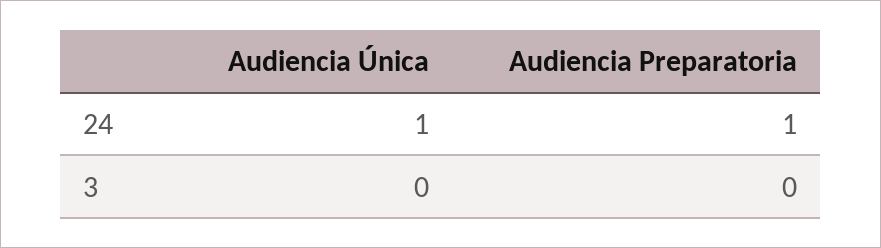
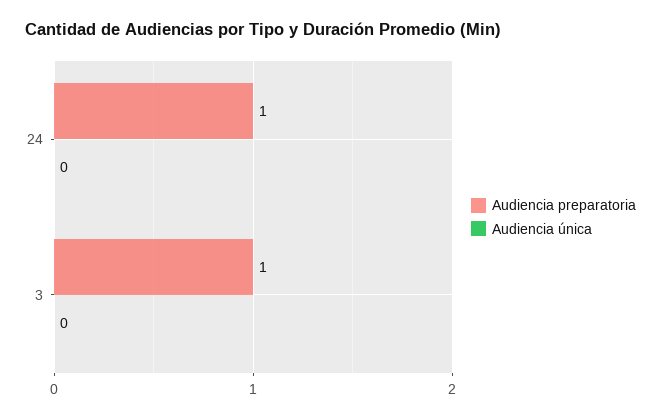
Audiencia Única, 24: 1 -> 0
Audiencia Preparatoria, 3: 0 -> 1

